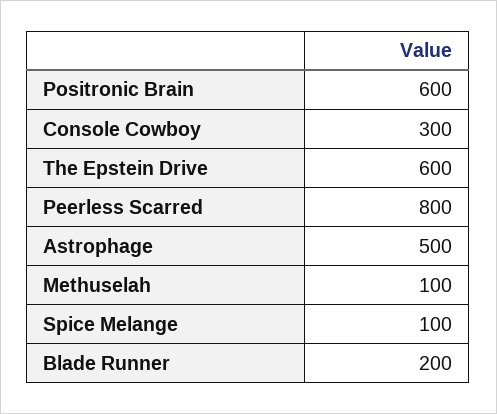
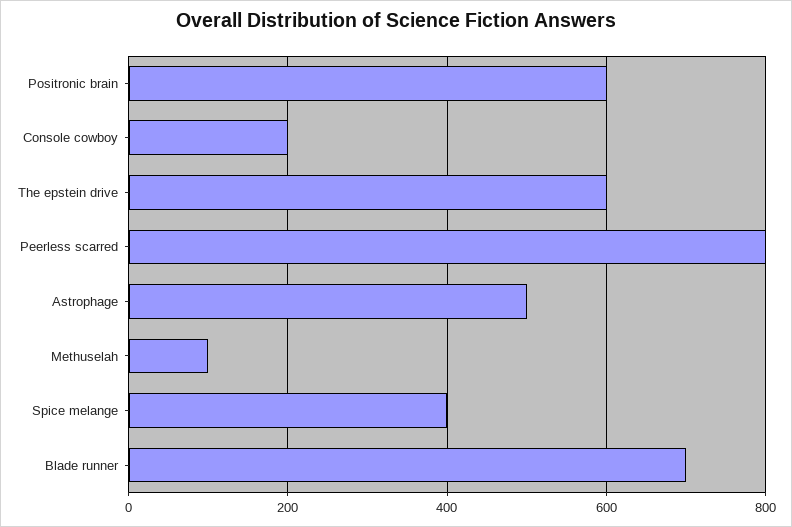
Console Cowboy: 300 -> 200
Spice Melange: 100 -> 400
Blade Runner: 200 -> 700

